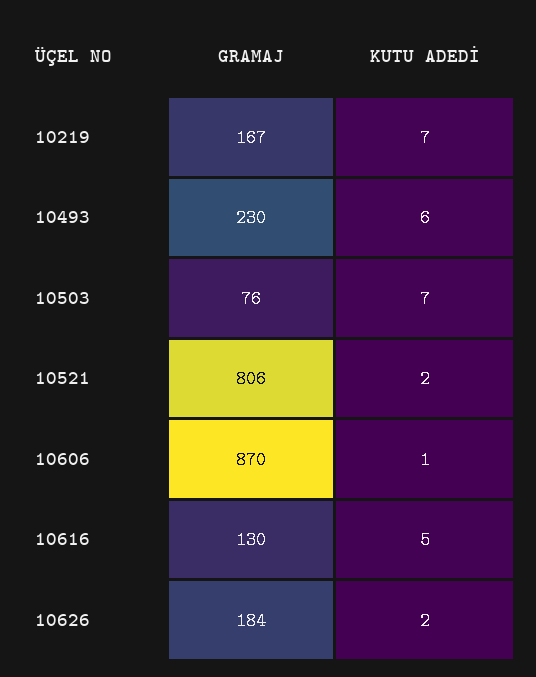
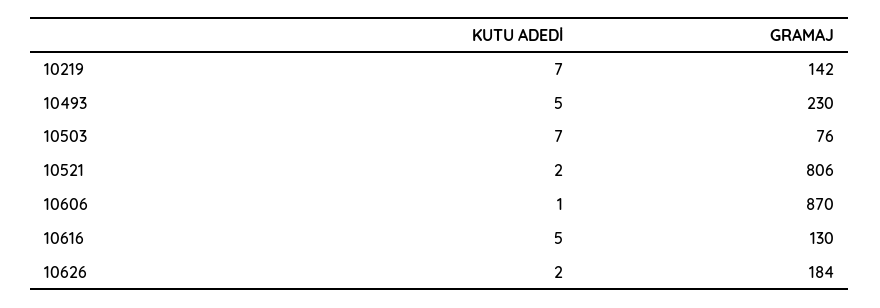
GRAMAJ, 10219: 167 -> 142
KUTU ADEDİ, 10493: 6 -> 5

